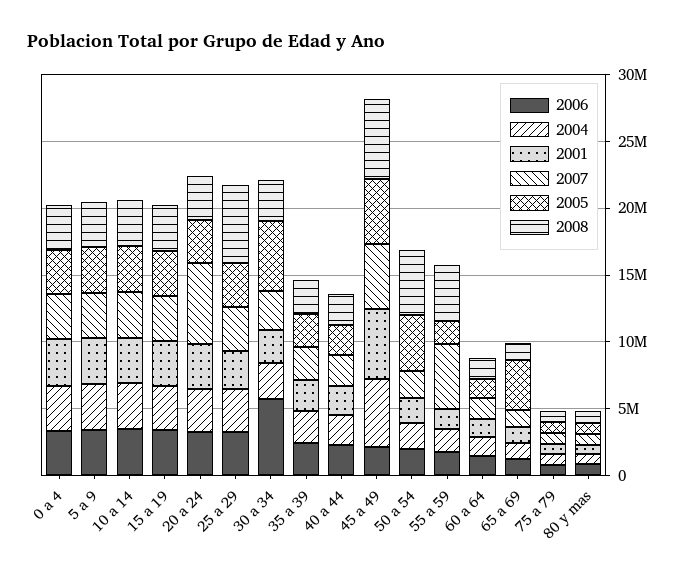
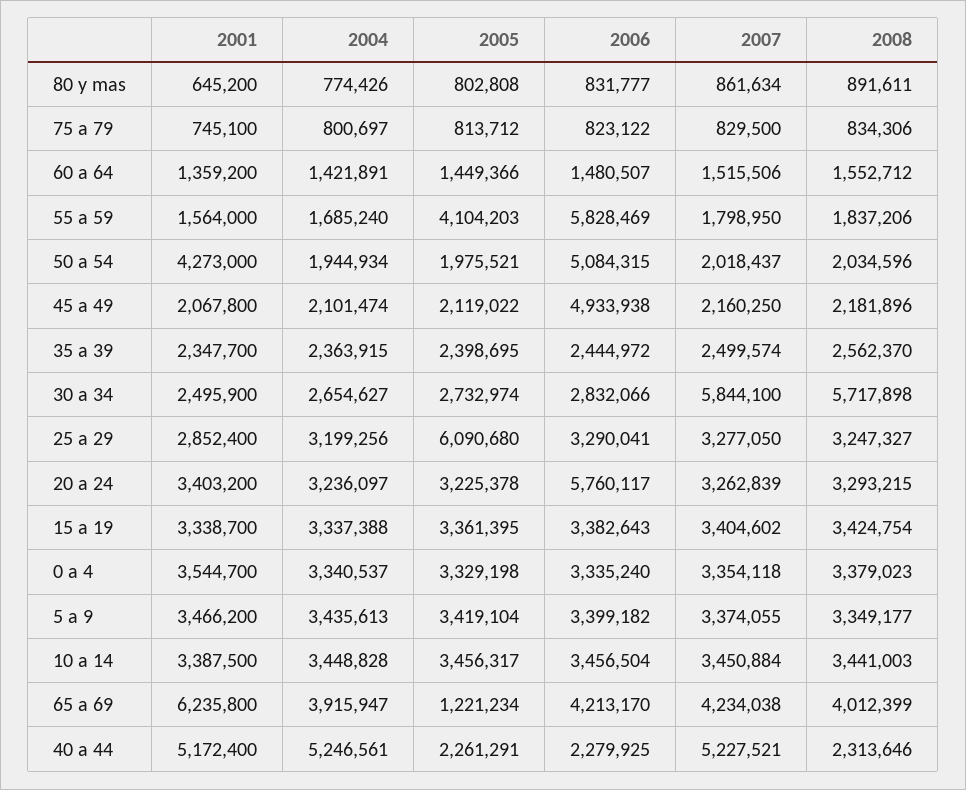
2006, 20 a 24: 3000000 -> 5760117
2007, 20 a 24: 6000000 -> 3262839
2005, 25 a 29: 3000000 -> 6090680
2008, 25 a 29: 6000000 -> 3247327
2006, 30 a 34: 6000000 -> 2832066
2007, 30 a 34: 3000000 -> 5844100
2005, 30 a 34: 5000000 -> 2732974
2008, 30 a 34: 3000000 -> 5717898
2004, 40 a 44: 2000000 -> 5246561
2001, 40 a 44: 2000000 -> 5172400
2007, 40 a 44: 2000000 -> 5227521
2006, 45 a 49: 2000000 -> 4933938
2004, 45 a 49: 5000000 -> 2101474
2001, 45 a 49: 5000000 -> 2067800
2007, 45 a 49: 5000000 -> 2160250
2005, 45 a 49: 5000000 -> 2119022
2008, 45 a 49: 6000000 -> 2181896
2006, 50 a 54: 2000000 -> 5084315
2001, 50 a 54: 2000000 -> 4273000
2005, 50 a 54: 4000000 -> 1975521
2008, 50 a 54: 5000000 -> 2034596
2006, 55 a 59: 2000000 -> 5828469
2007, 55 a 59: 5000000 -> 1798950
2005, 55 a 59: 2000000 -> 4104203
2008, 55 a 59: 4000000 -> 1837206
2006, 65 a 69: 1000000 -> 4213170
2004, 65 a 69: 1000000 -> 3915947
2001, 65 a 69: 1000000 -> 6235800
2007, 65 a 69: 1000000 -> 4234038
2005, 65 a 69: 4000000 -> 1221234
2008, 65 a 69: 1000000 -> 4012399

